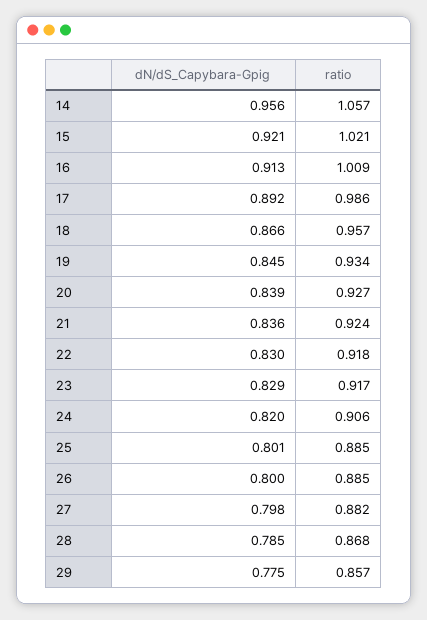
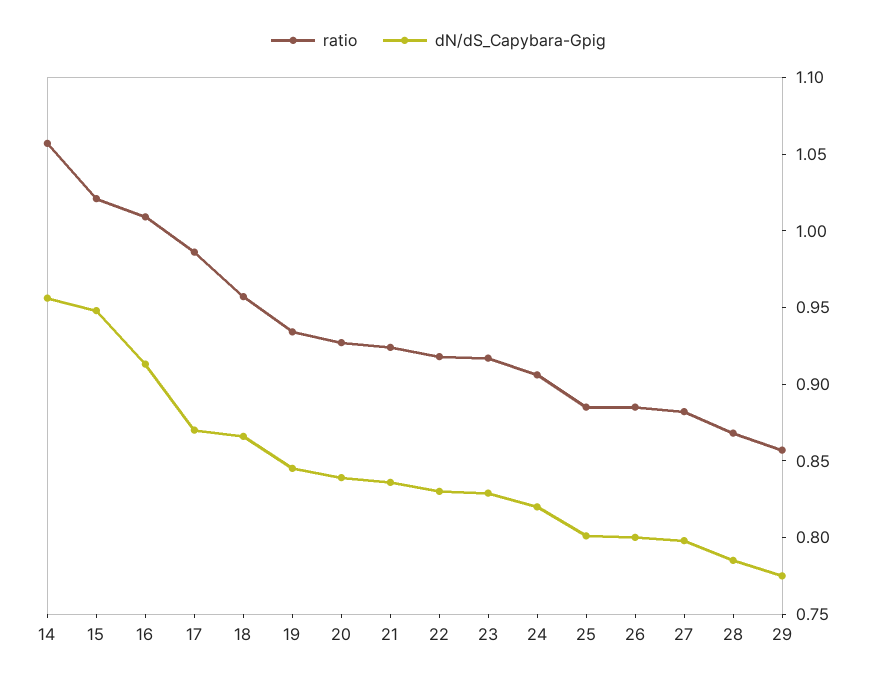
dN/dS_Capybara-Gpig, 15: 0.921 -> 0.95
dN/dS_Capybara-Gpig, 17: 0.892 -> 0.87

